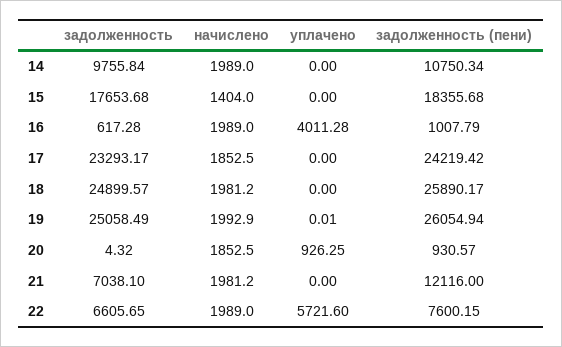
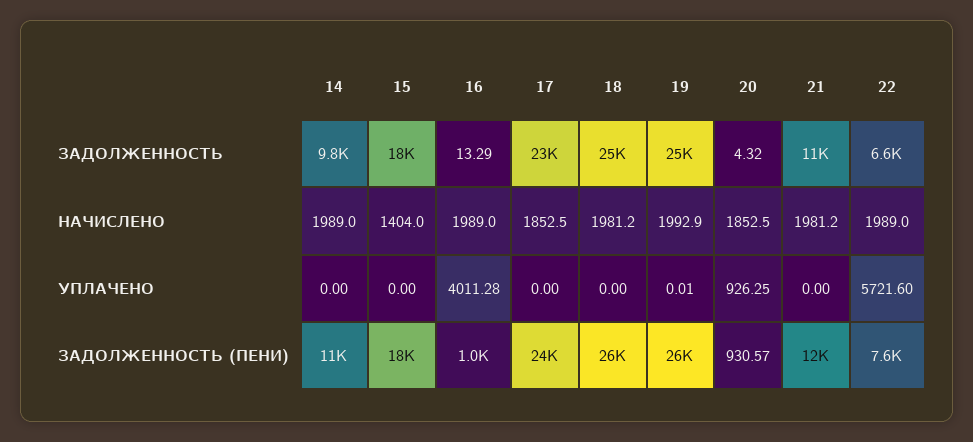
задолженность, 16: 617.28 -> 13.29
задолженность, 21: 7038.1 -> 11000

